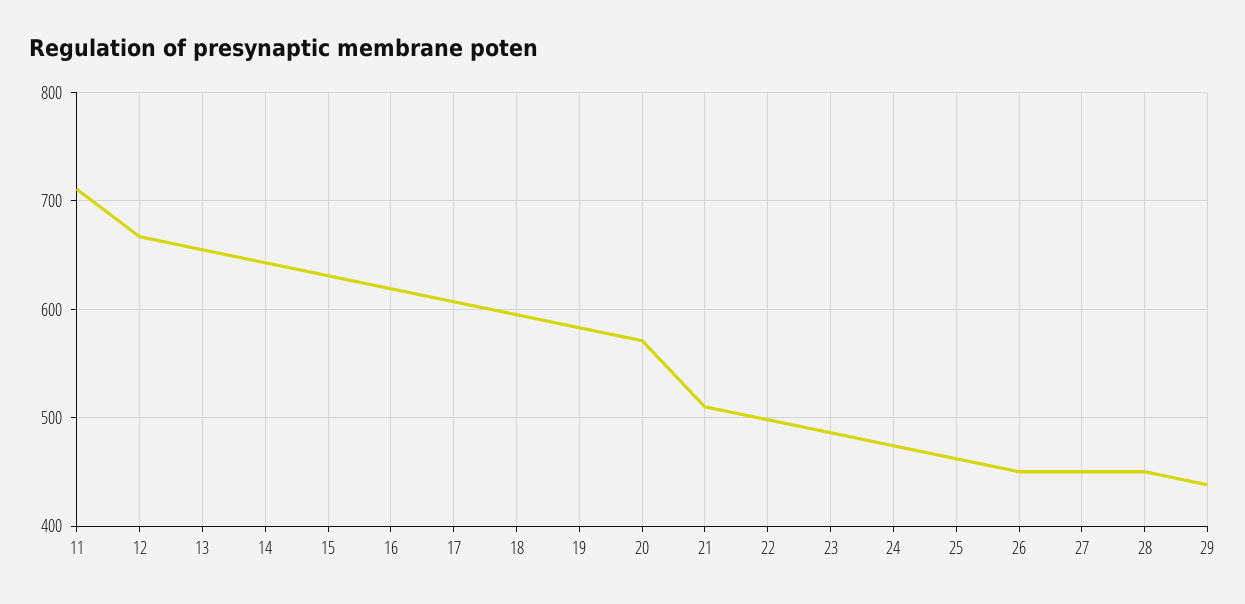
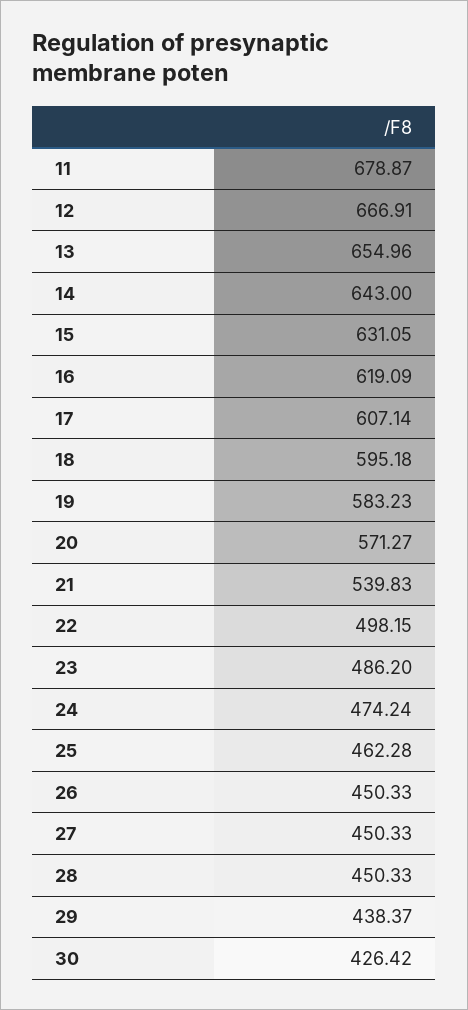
11: 710 -> 678.87
21: 510 -> 539.83
30: none -> 426.42

